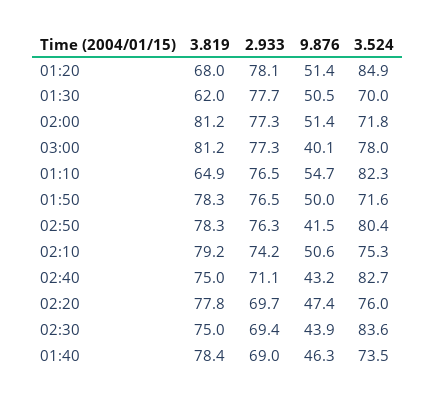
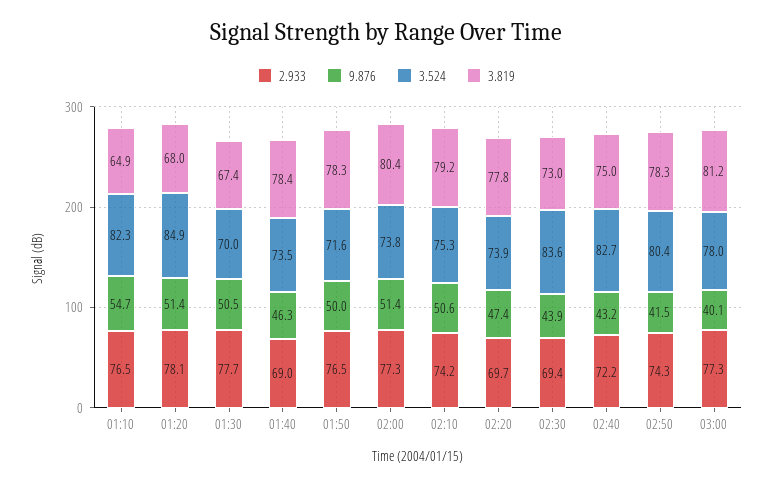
3.819, 01:30: 62 -> 67.4
3.819, 02:00: 81.2 -> 80.4
3.524, 02:00: 71.8 -> 73.8
2.933, 02:50: 76.3 -> 74.3
2.933, 02:40: 71.1 -> 72.2
3.524, 02:20: 76 -> 73.9
3.819, 02:30: 75 -> 73

